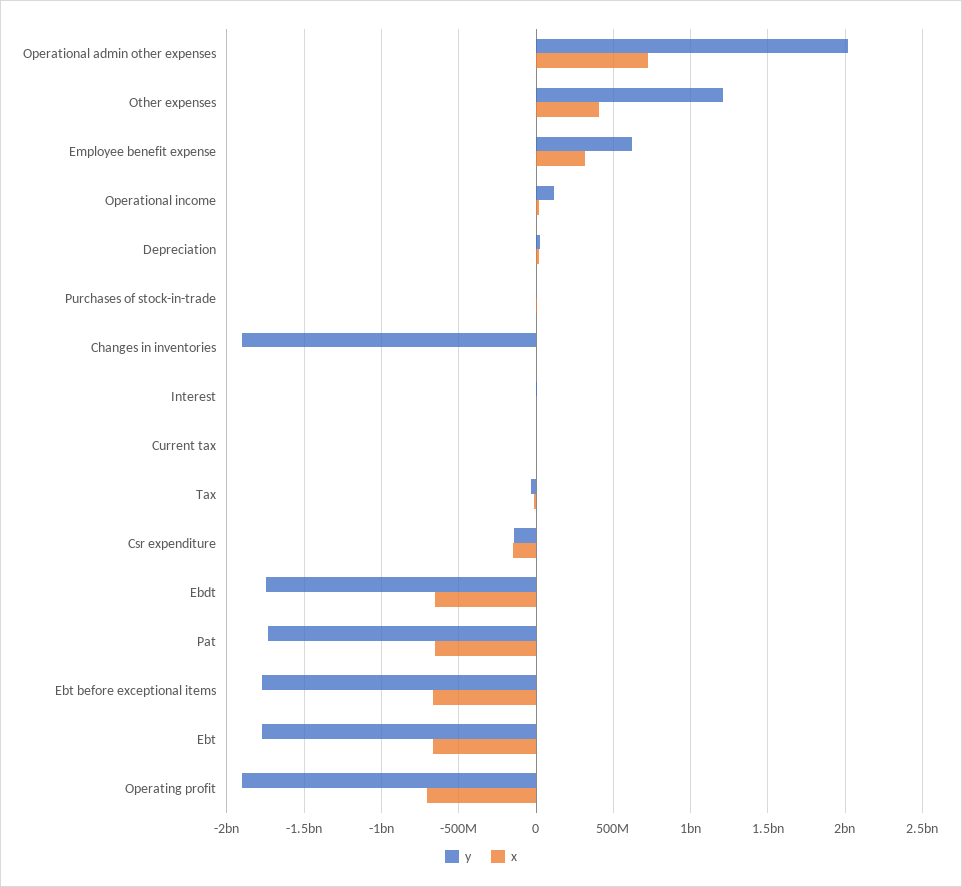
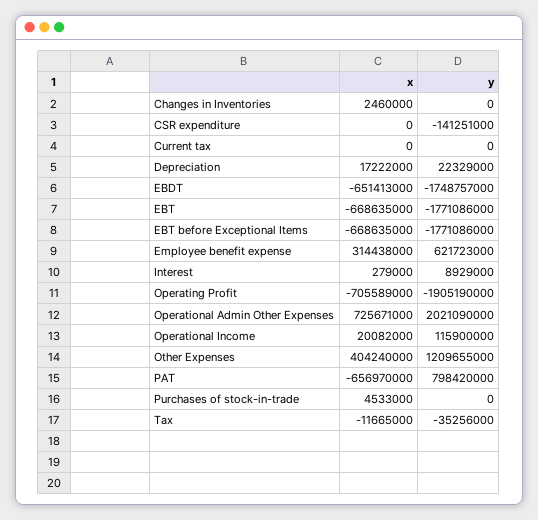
y, Changes in inventories: -1900000000 -> 0
x, Csr expenditure: -150000000 -> 0
y, Pat: -1750000000 -> 798420000

